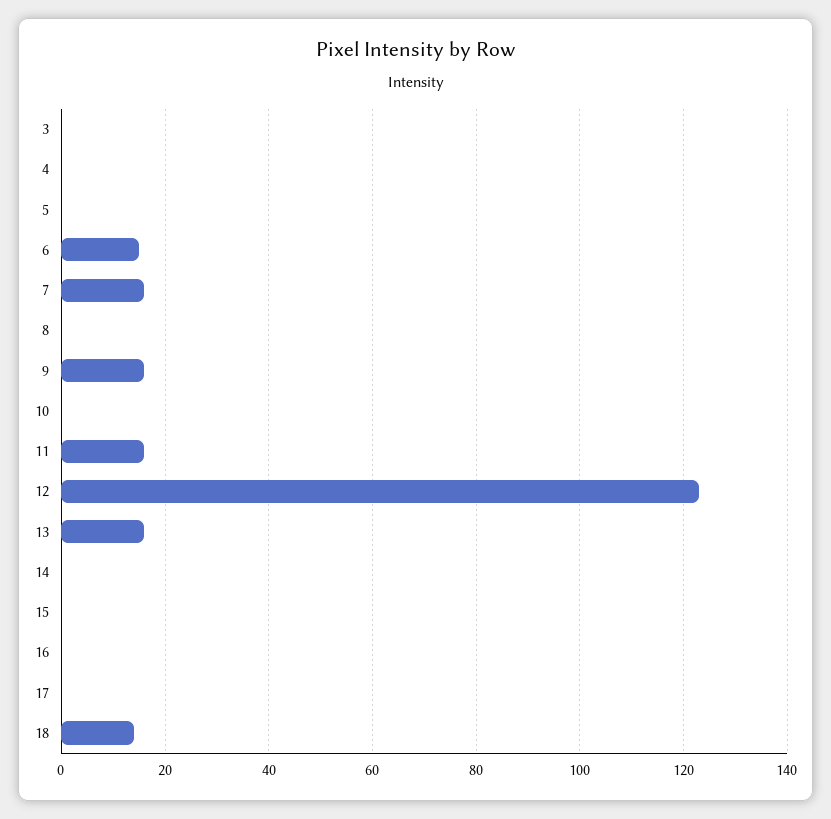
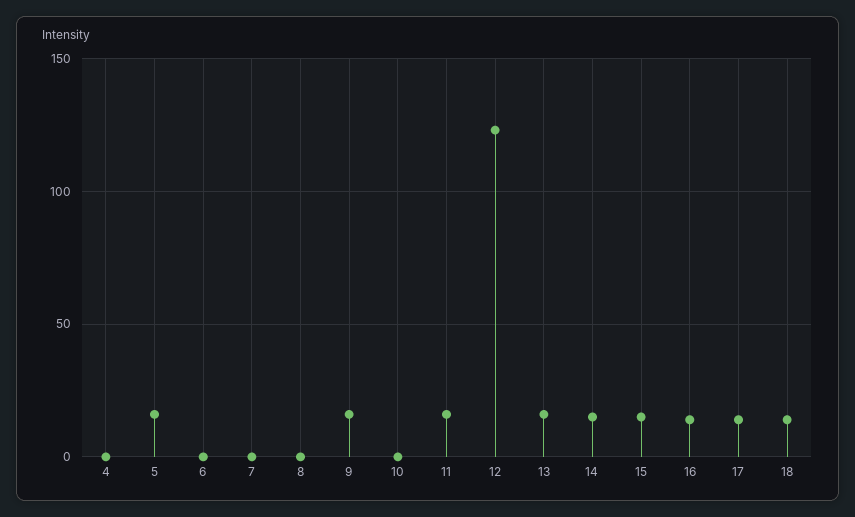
3: 0 -> none
5: 0 -> 15
6: 15 -> 0
7: 15 -> 0
14: 0 -> 15
15: 0 -> 15
16: 0 -> 15
17: 0 -> 15

